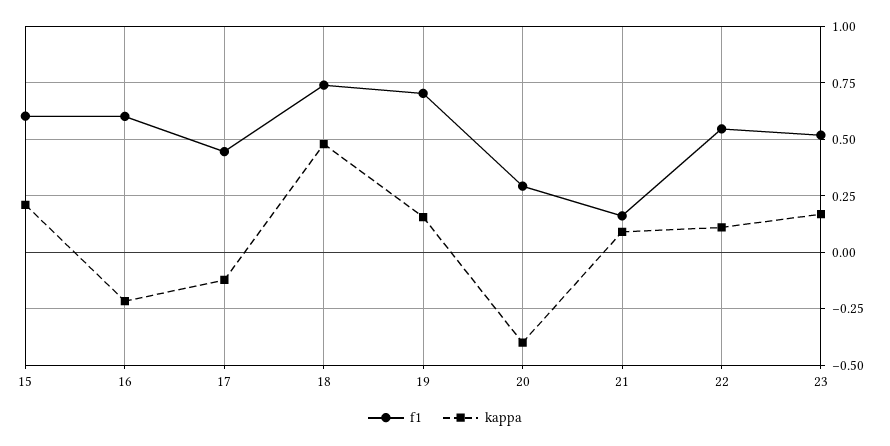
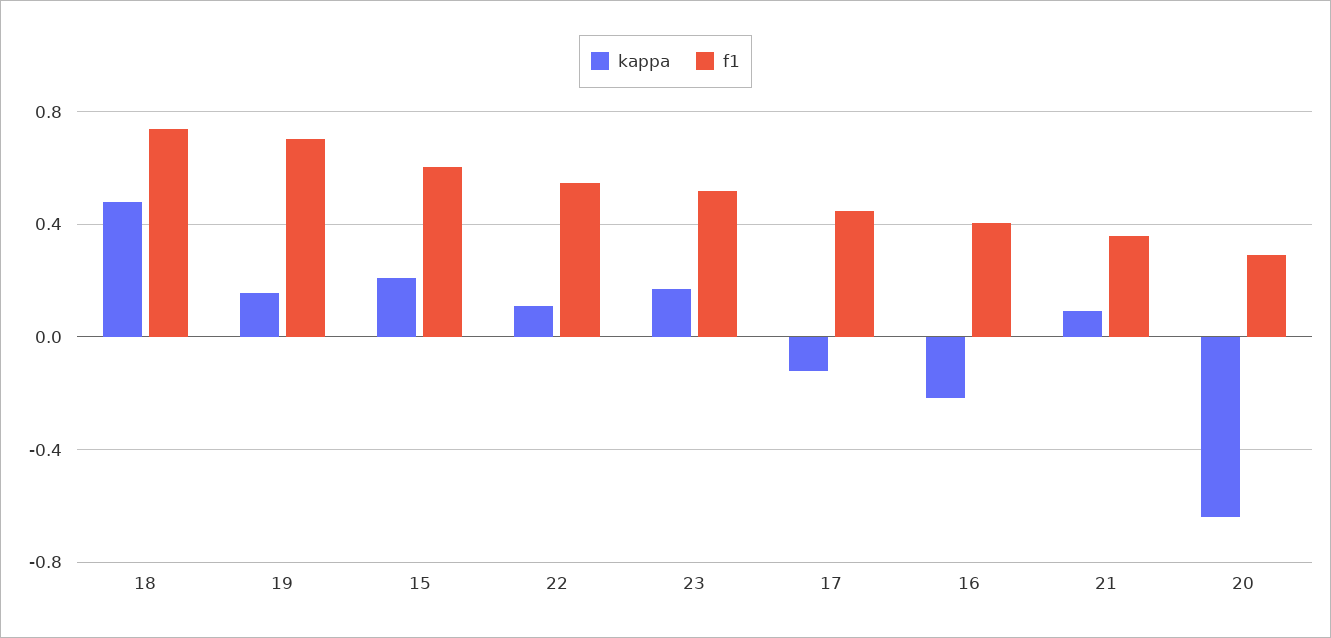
f1, 16: 0.6 -> 0.4
kappa, 20: -0.4 -> -0.65
f1, 21: 0.15 -> 0.35

